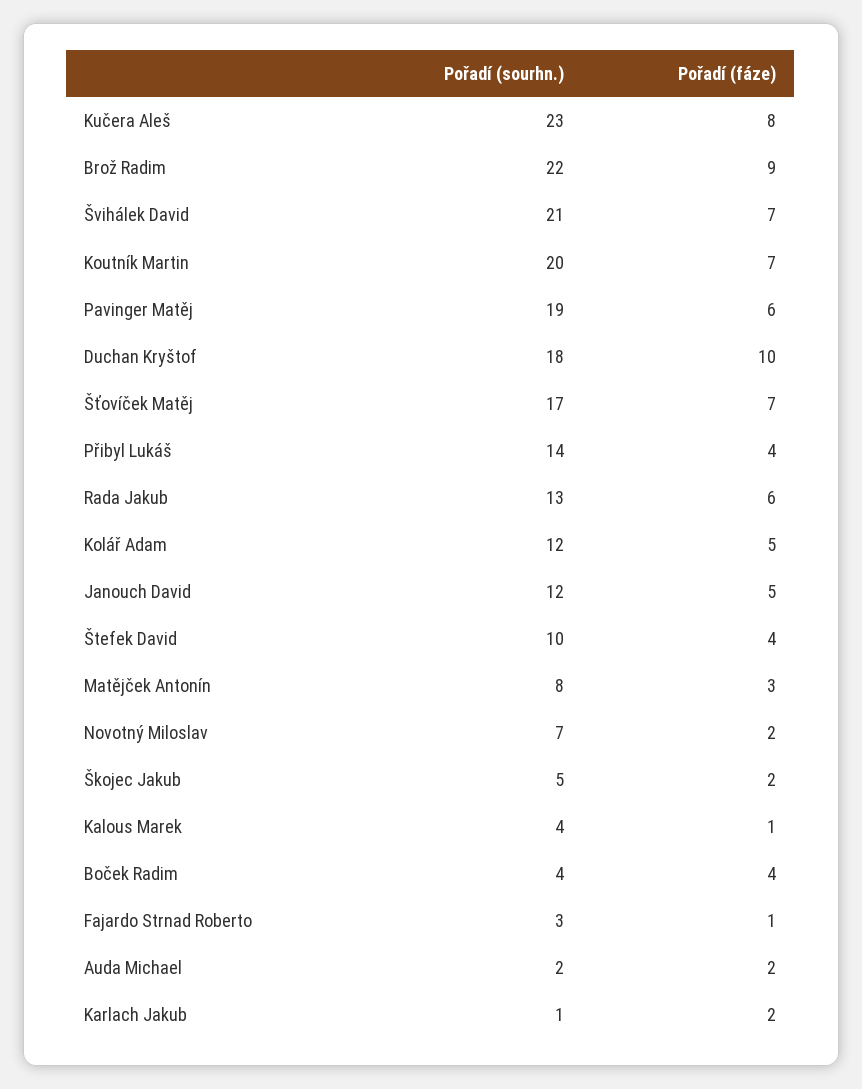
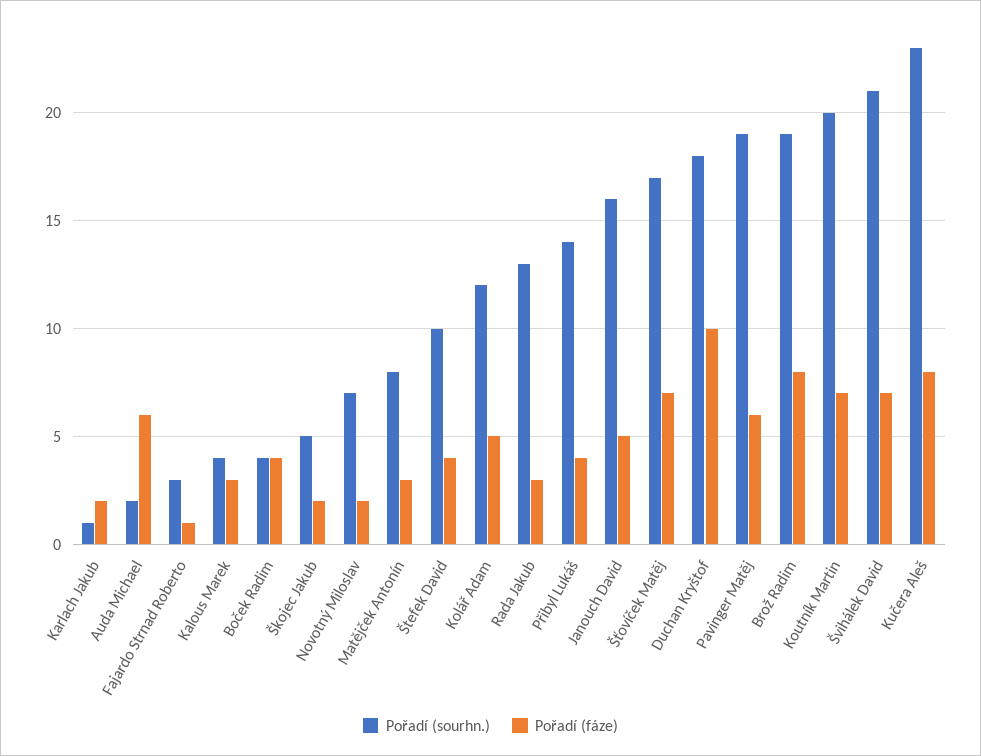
Pořadí (sourhn.), Brož Radim: 22 -> 19
Pořadí (fáze), Brož Radim: 9 -> 8
Pořadí (fáze), Rada Jakub: 6 -> 3
Pořadí (sourhn.), Janouch David: 12 -> 16
Pořadí (fáze), Kalous Marek: 1 -> 3
Pořadí (fáze), Auda Michael: 2 -> 6

